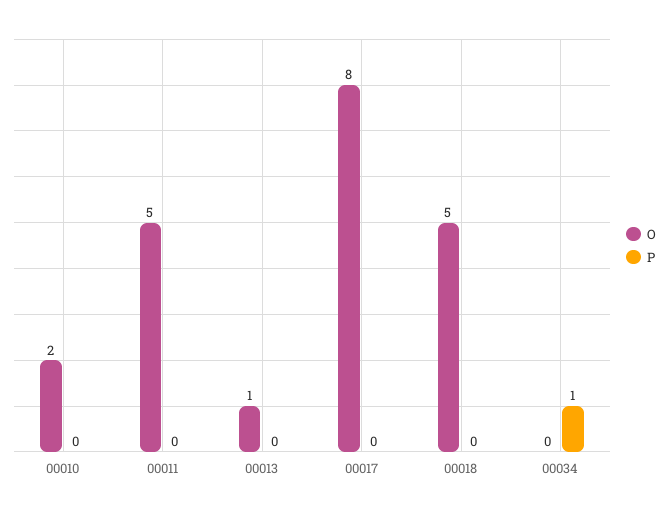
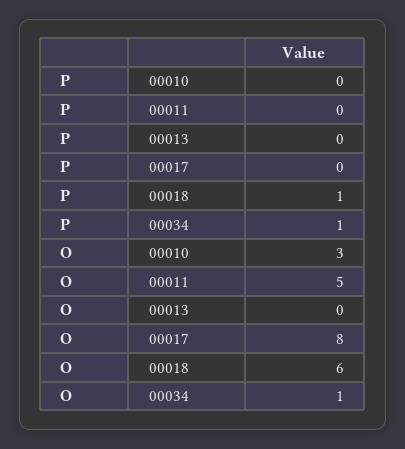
O, 00010: 2 -> 3
O, 00013: 1 -> 0
O, 00018: 5 -> 6
P, 00018: 0 -> 1
O, 00034: 0 -> 1

